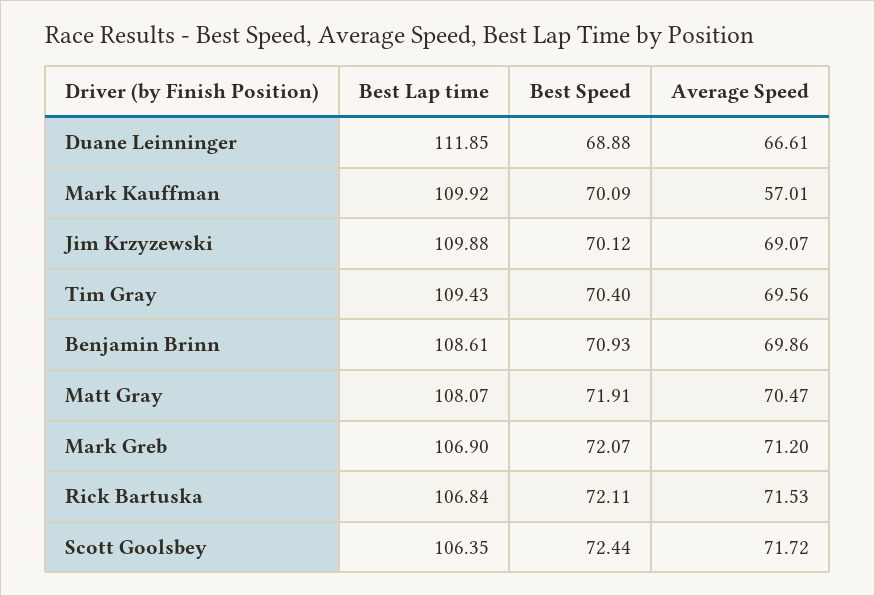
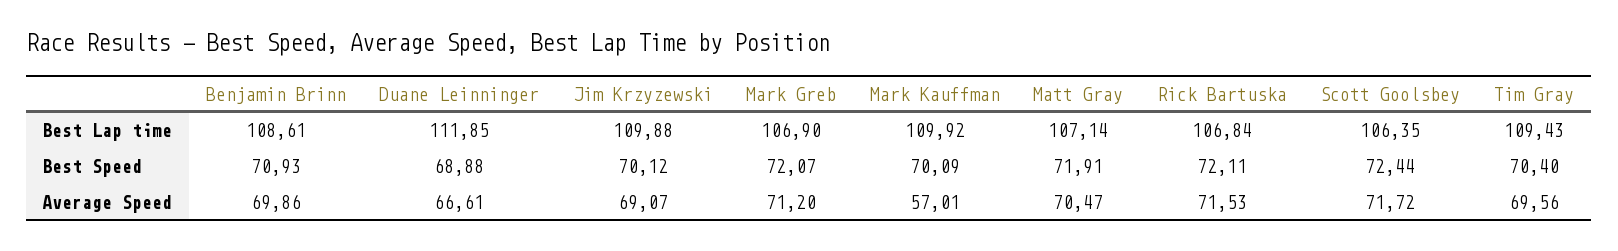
Best Lap time, Matt Gray: 108.07 -> 107.14

